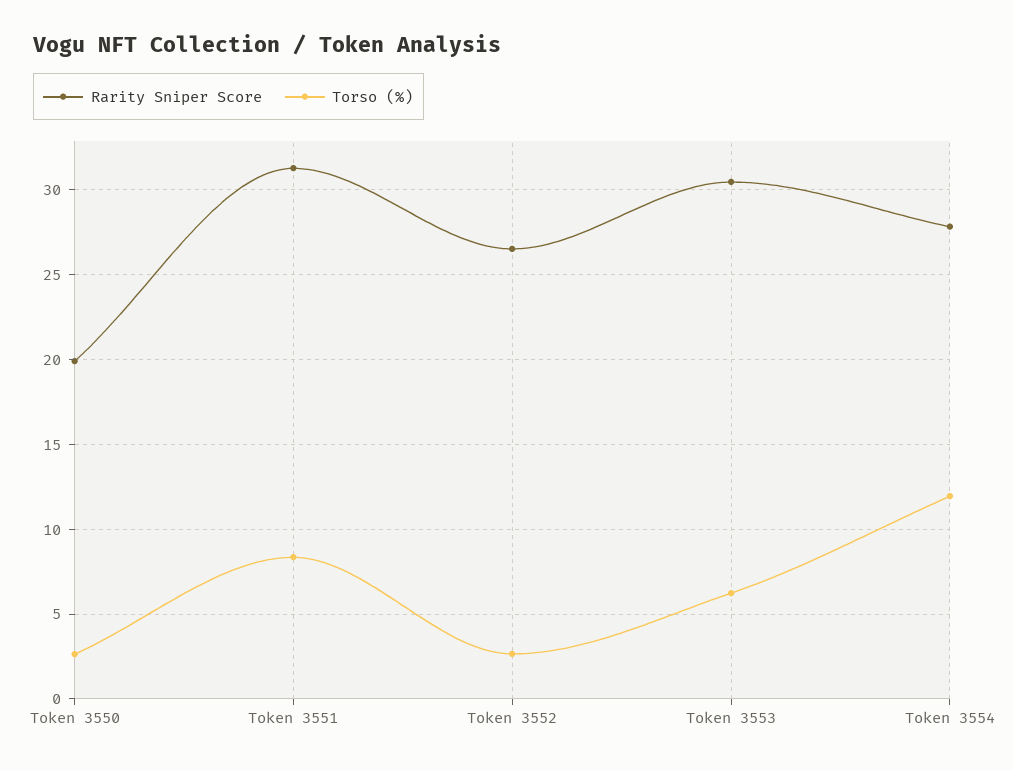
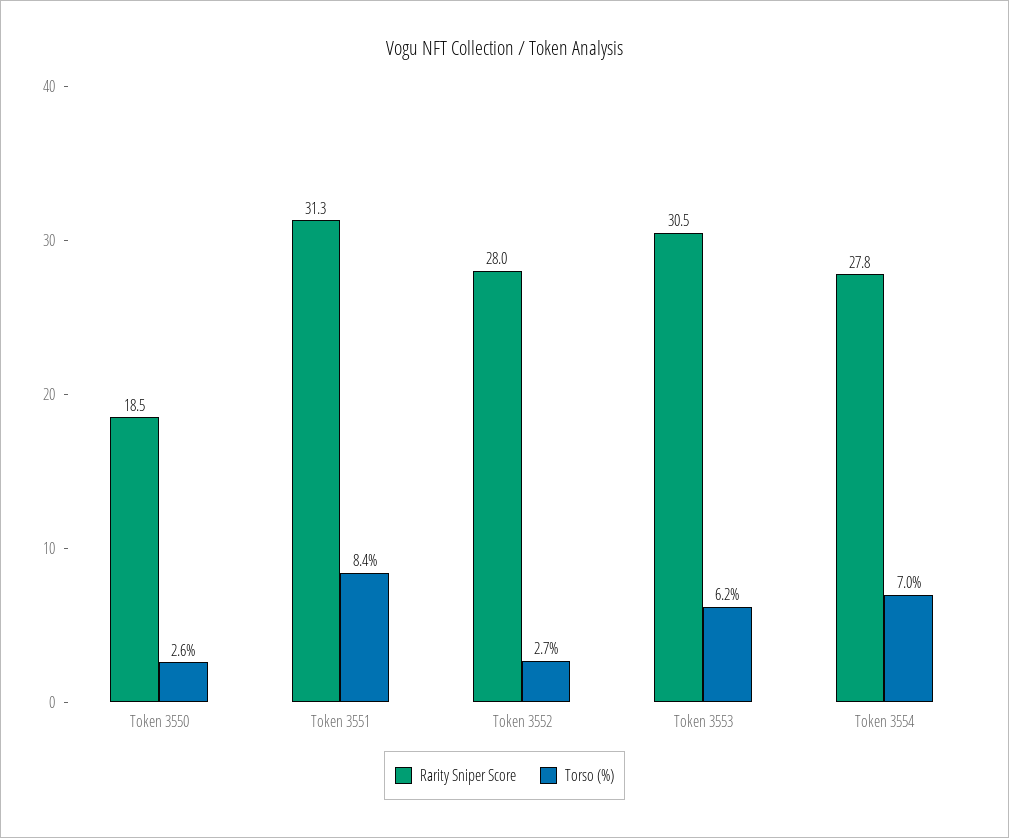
Rarity Sniper Score, Token 3550: 20 -> 18.5
Rarity Sniper Score, Token 3552: 26.5 -> 28
Torso (%), Token 3554: 12 -> 7

